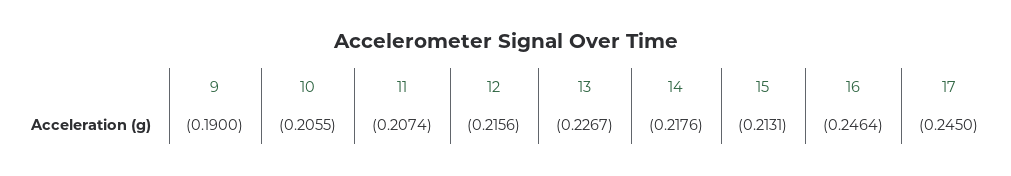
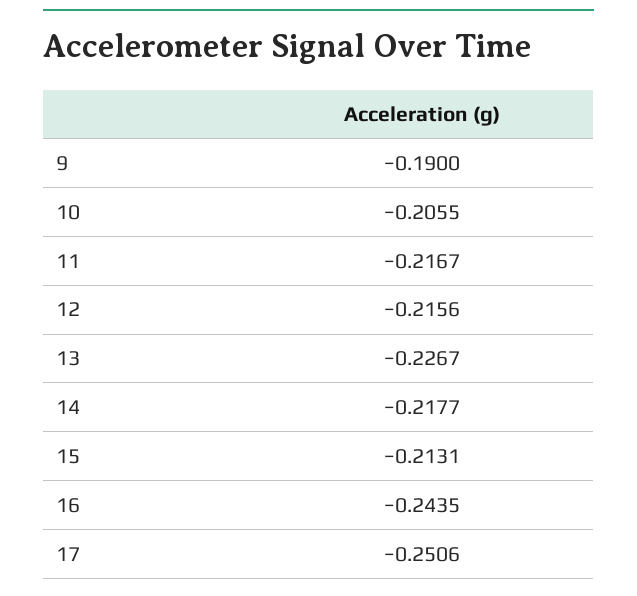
11: -0.2074 -> -0.2167
14: -0.2176 -> -0.2177
16: -0.2464 -> -0.2435
17: -0.245 -> -0.2506

